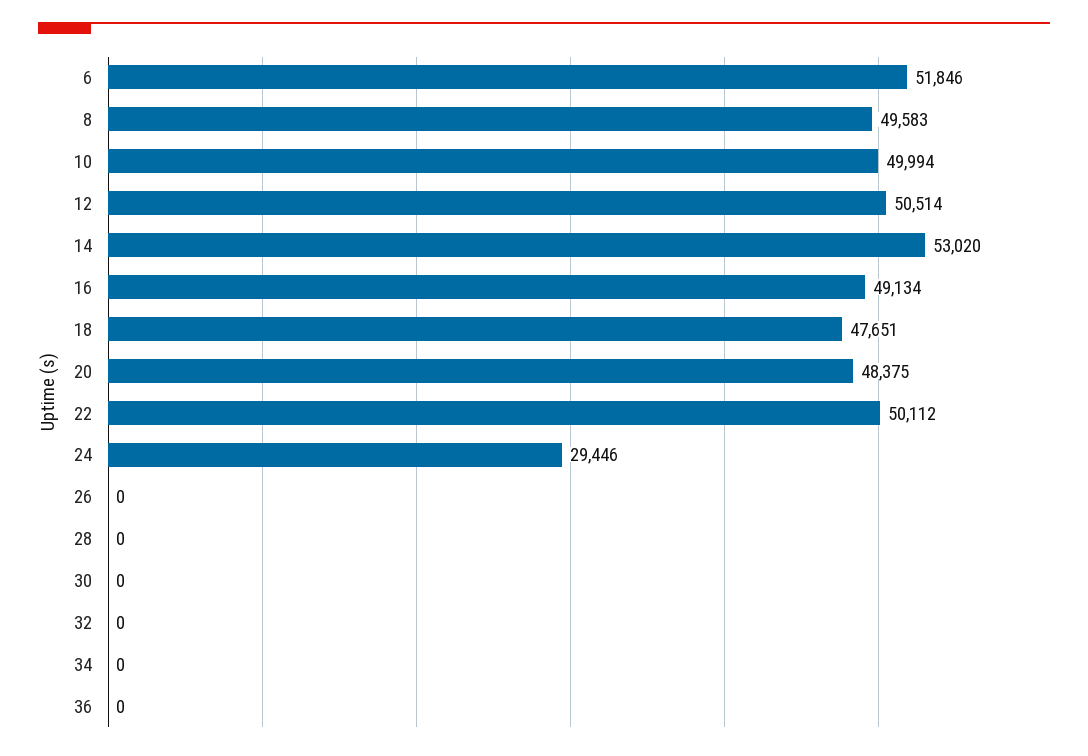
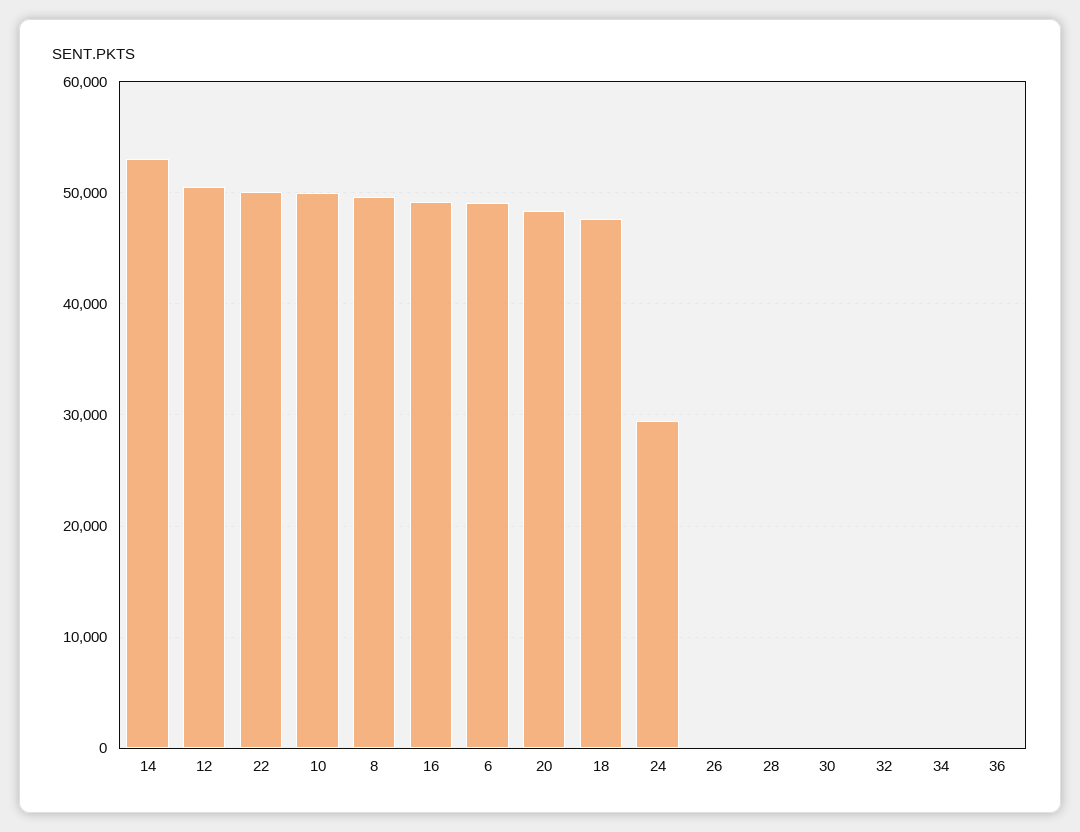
6: 51846 -> 49000

